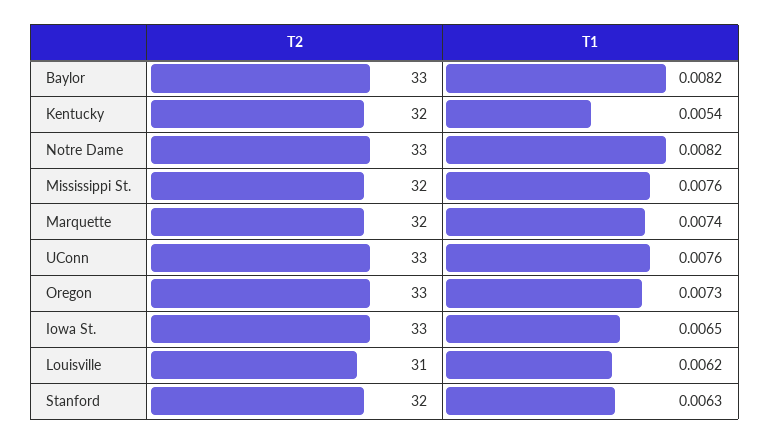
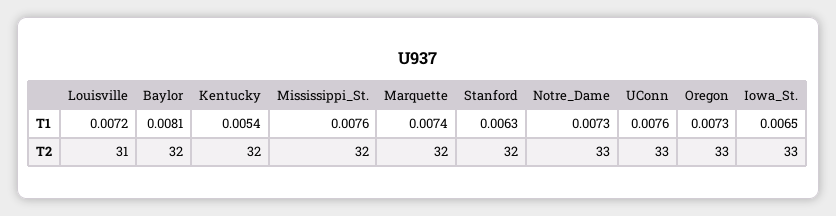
T2, Baylor: 33 -> 32
T1, Baylor: 0.0082 -> 0.0081
T1, Notre Dame: 0.0082 -> 0.0073
T1, Louisville: 0.0062 -> 0.0072

